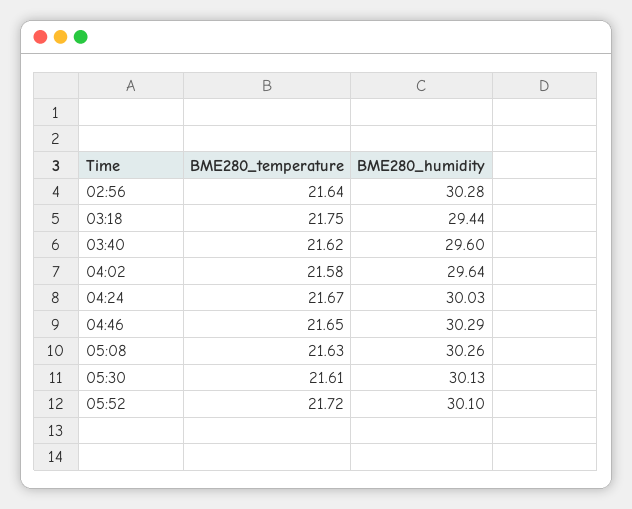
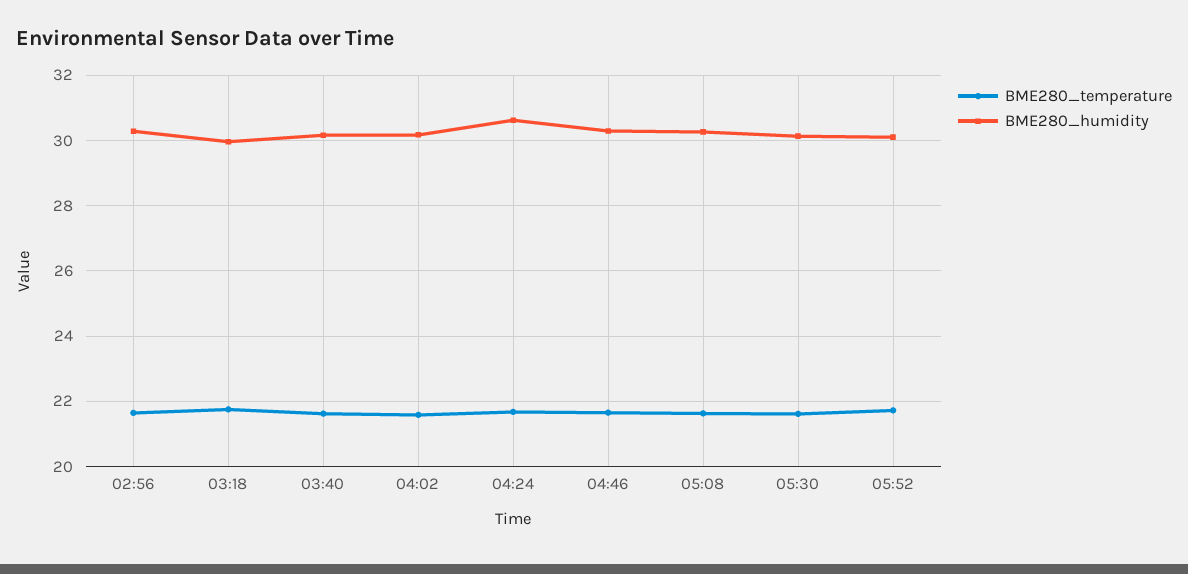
BME280_humidity, 03:18: 29.44 -> 30
BME280_humidity, 03:40: 29.6 -> 30.2
BME280_humidity, 04:02: 29.64 -> 30.2
BME280_humidity, 04:24: 30.03 -> 30.6

